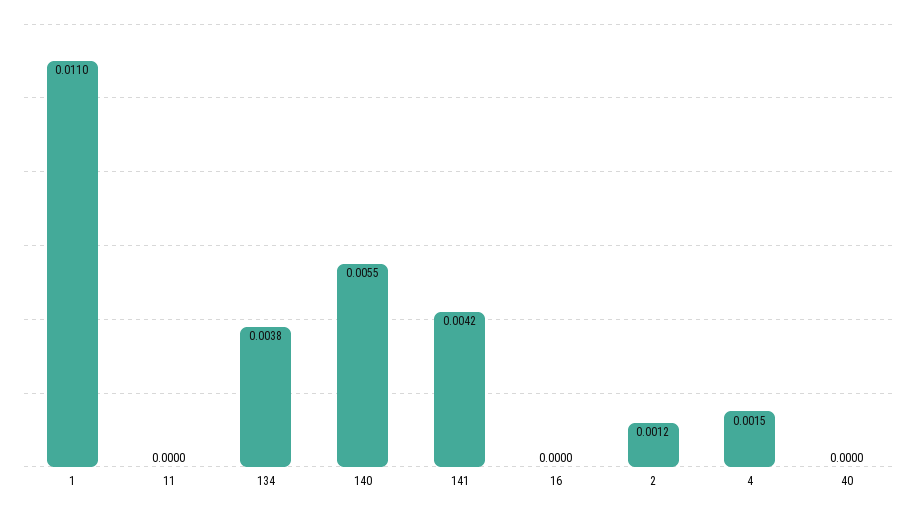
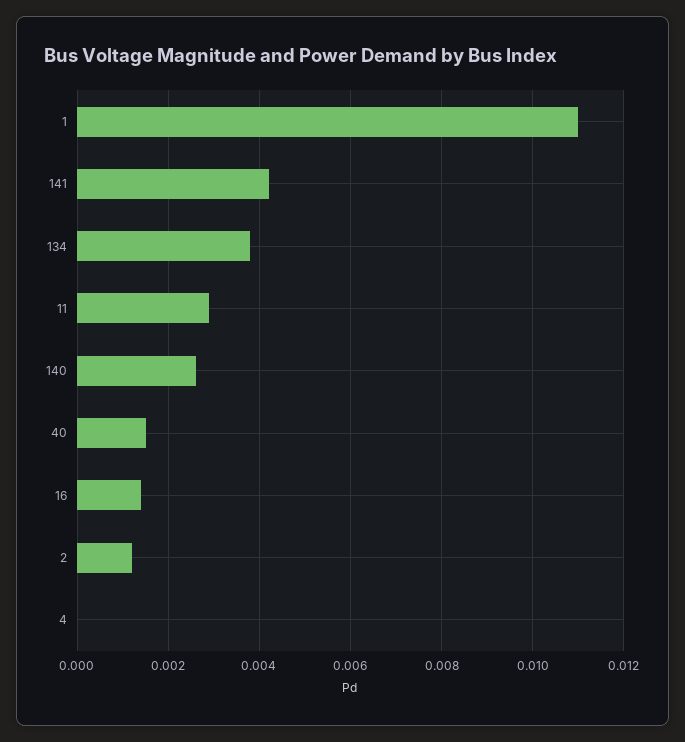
11: 0 -> 0.003
140: 0.0055 -> 0.0025
16: 0 -> 0.0015
4: 0.0015 -> 0
40: 0 -> 0.0015

